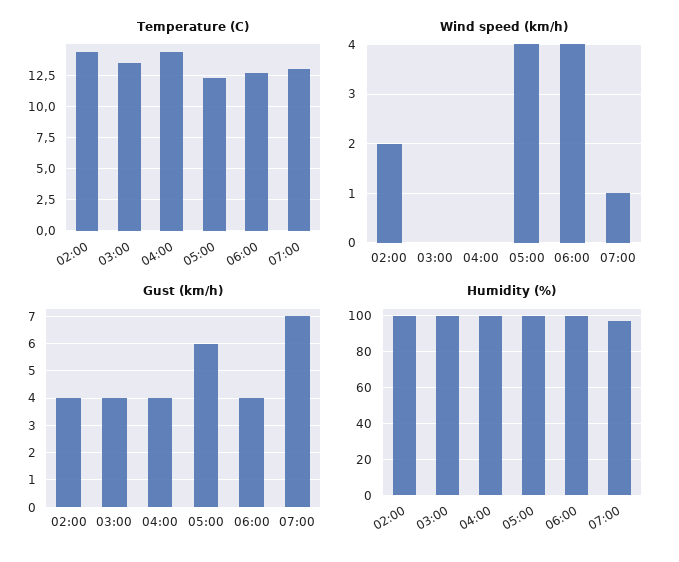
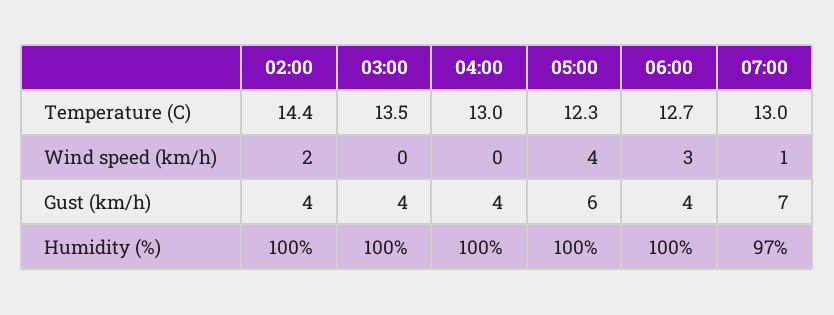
Temperature (C), 04:00: 14.5 -> 13
Wind speed (km/h), 06:00: 4 -> 3

